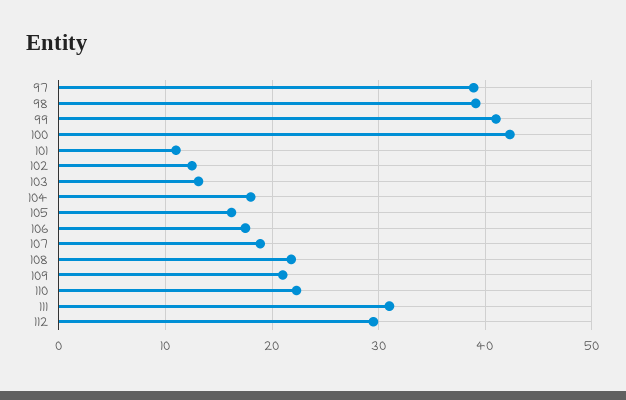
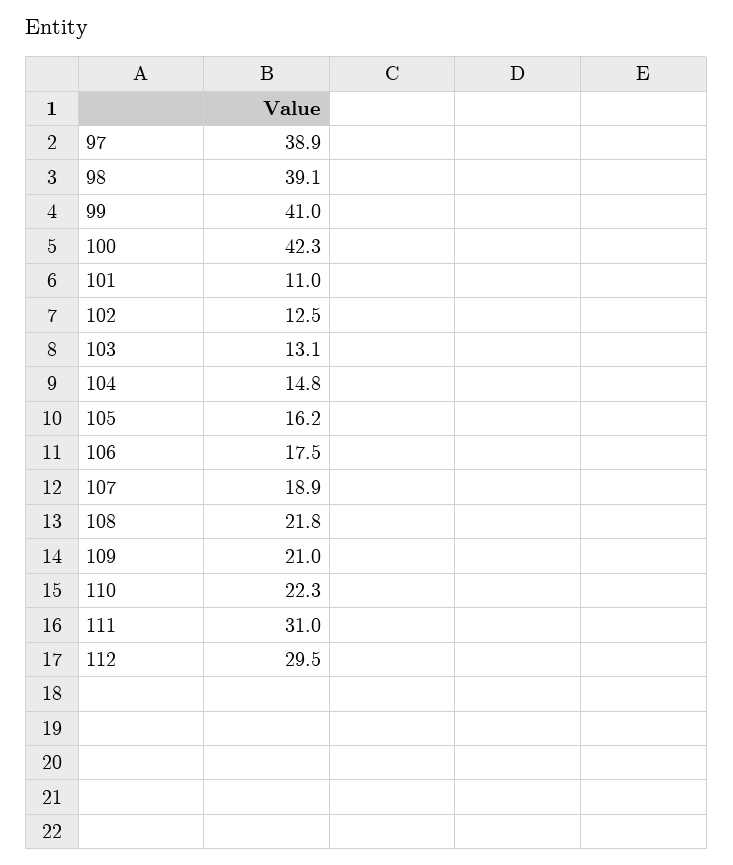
104: 18 -> 14.8

